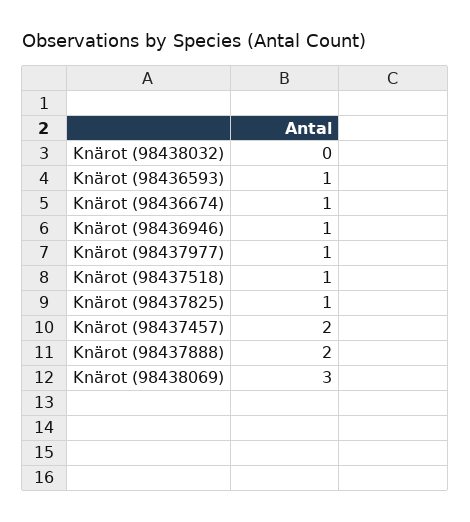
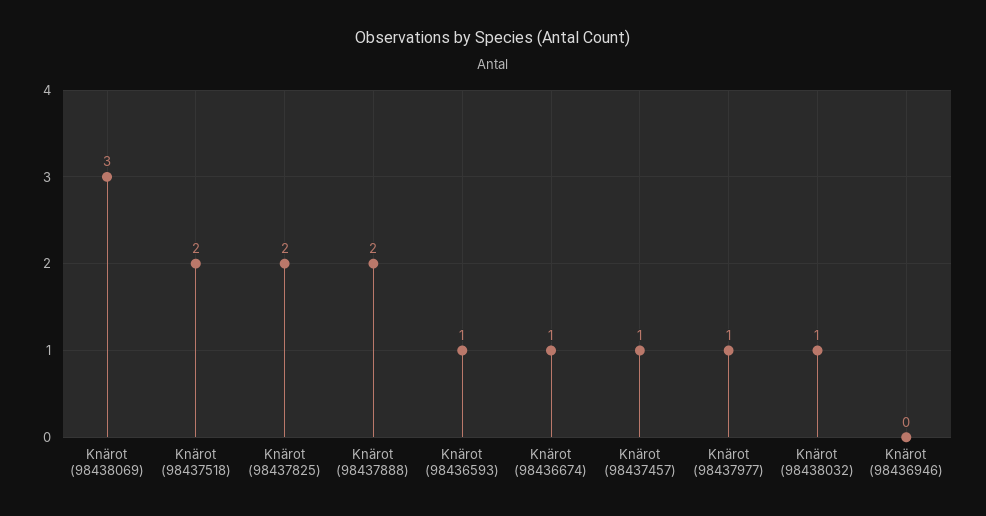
Knärot (98438032): 0 -> 1
Knärot (98436946): 1 -> 0
Knärot (98437518): 1 -> 2
Knärot (98437825): 1 -> 2
Knärot (98437457): 2 -> 1

